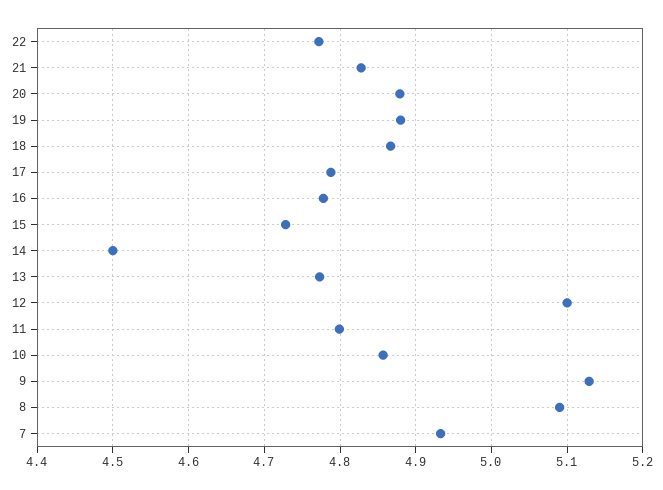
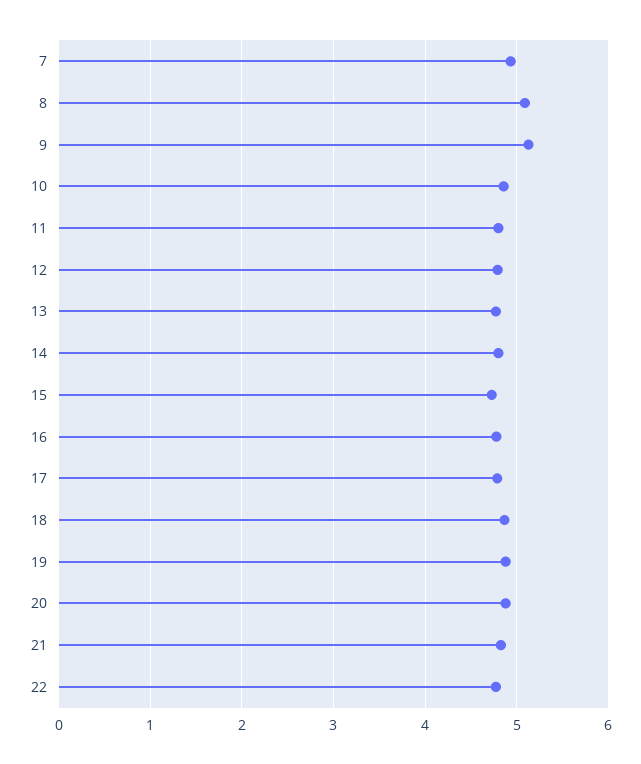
14: 4.5 -> 4.8
12: 5.1 -> 4.8

